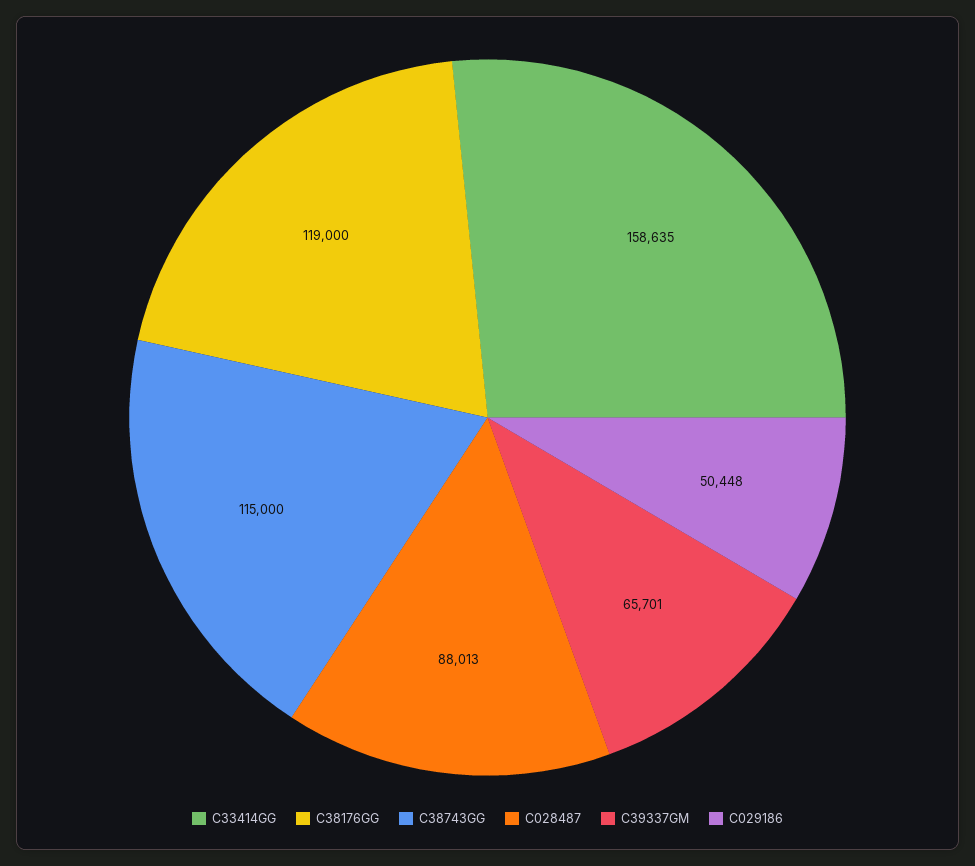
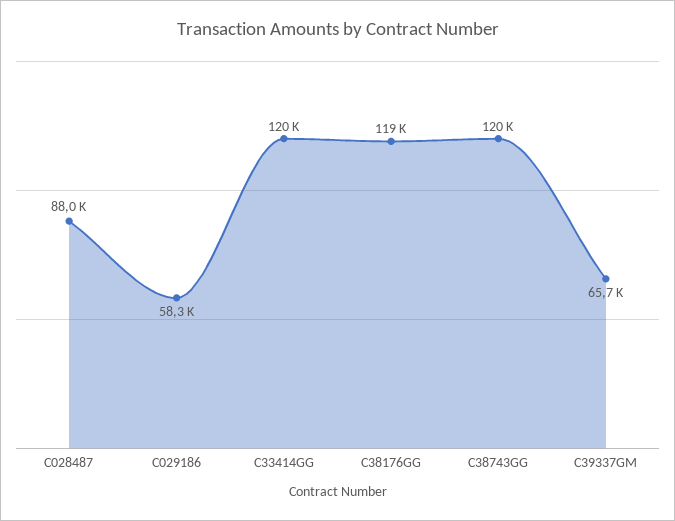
C33414GG: 158635 -> 120000
C38743GG: 115000 -> 120000
C029186: 50448 -> 58300

